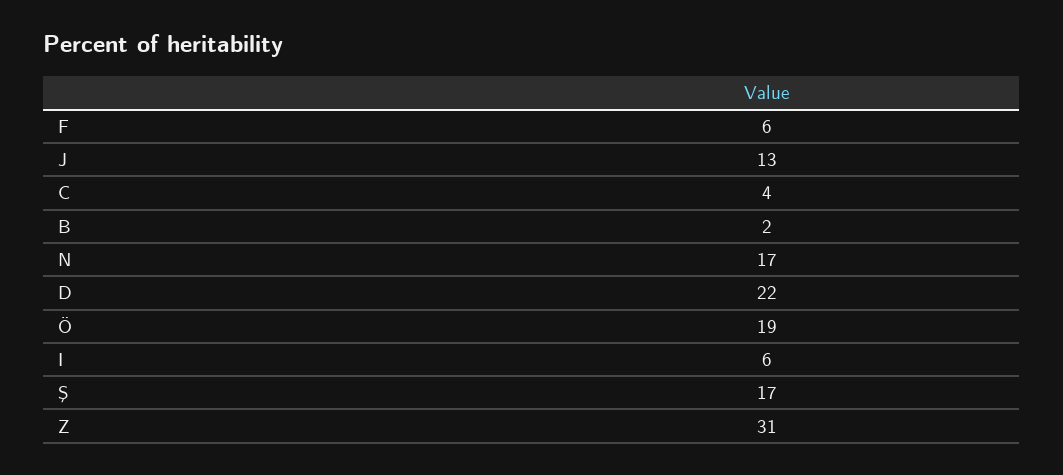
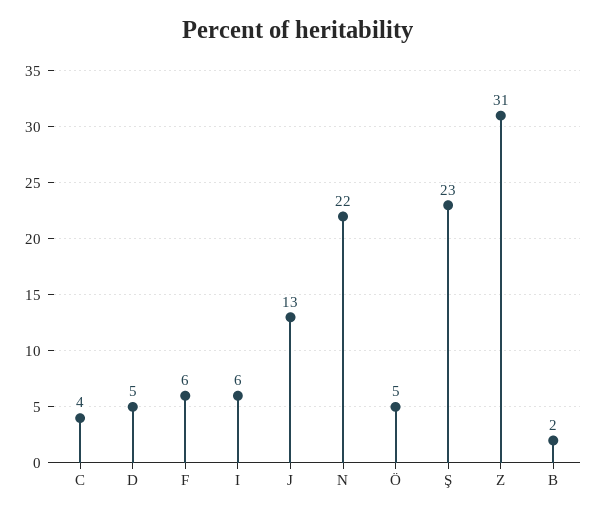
N: 17 -> 22
D: 22 -> 5
Ö: 19 -> 5
Ş: 17 -> 23

